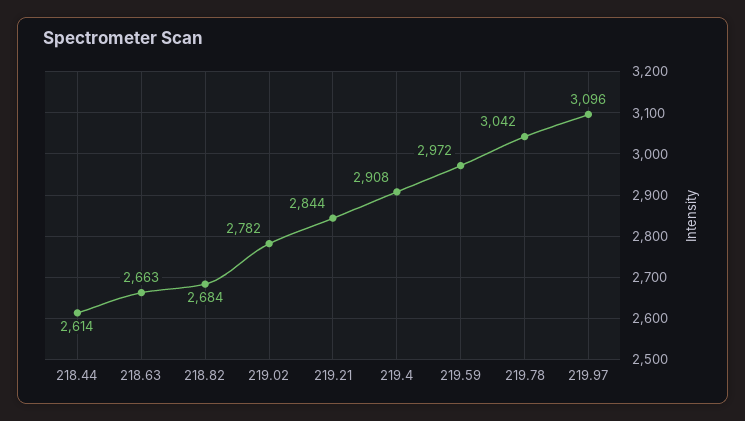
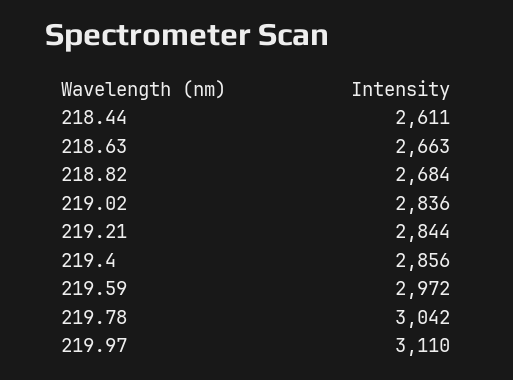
218.44: 2614 -> 2611
219.02: 2782 -> 2836
219.4: 2908 -> 2856
219.97: 3096 -> 3110

